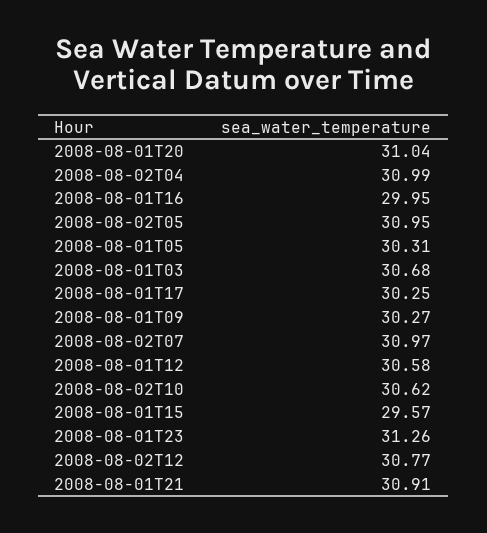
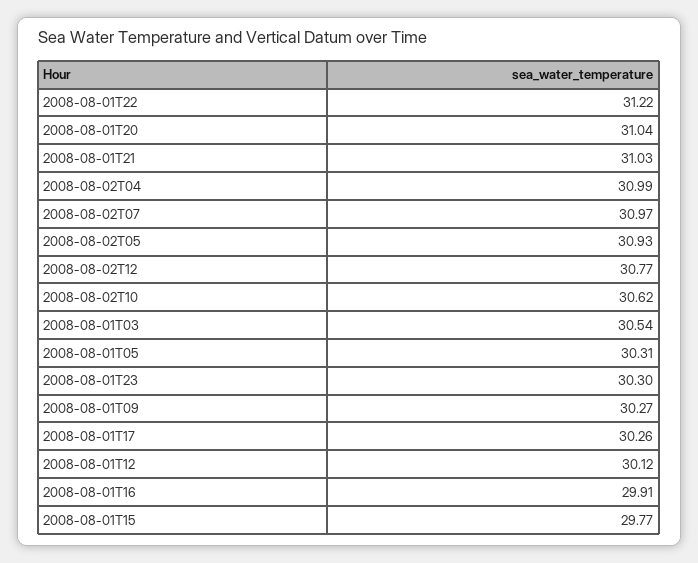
2008-08-01T16: 29.95 -> 29.91
2008-08-02T05: 30.95 -> 30.93
2008-08-01T03: 30.68 -> 30.54
2008-08-01T17: 30.25 -> 30.26
2008-08-01T12: 30.58 -> 30.12
2008-08-01T15: 29.57 -> 29.77
2008-08-01T23: 31.26 -> 30.3
2008-08-01T21: 30.91 -> 31.03
2008-08-01T22: none -> 31.22

